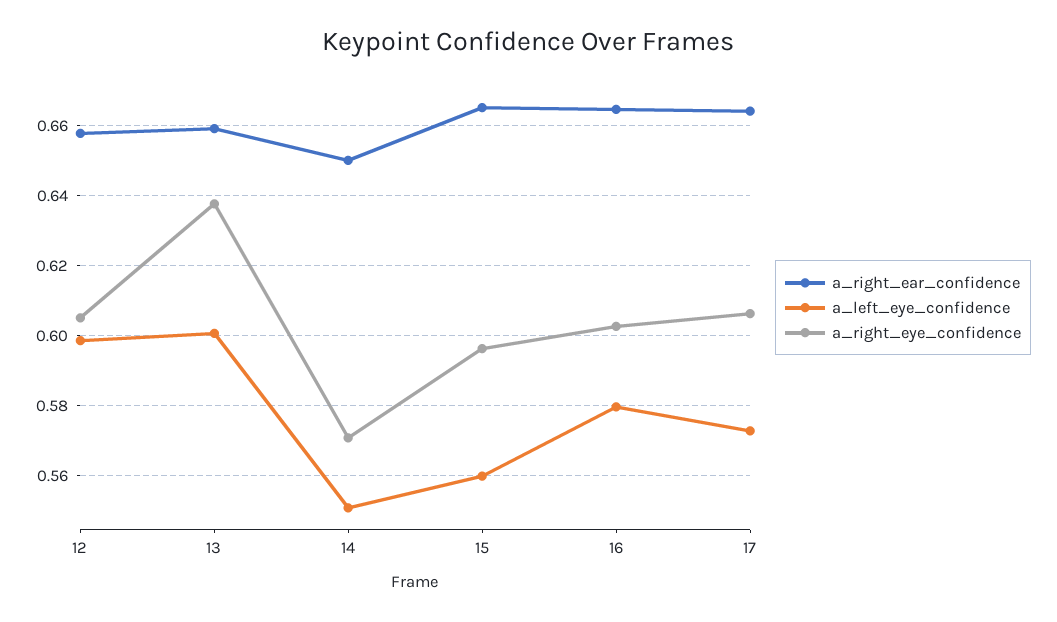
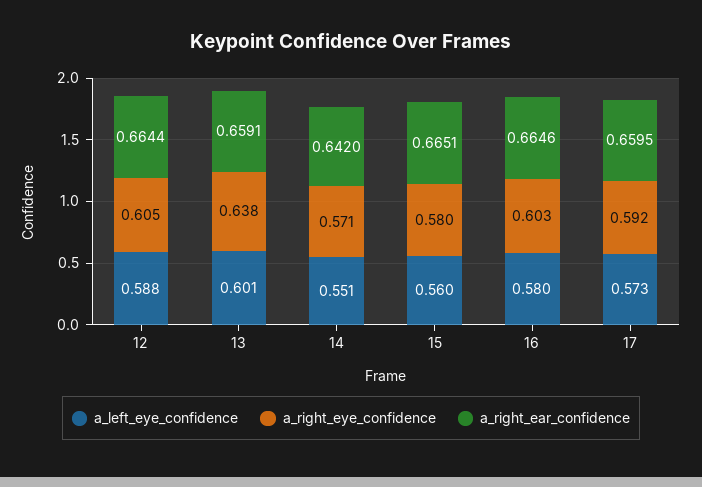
a_right_ear_confidence, 12: 0.658 -> 0.6644
a_left_eye_confidence, 12: 0.598 -> 0.588
a_right_ear_confidence, 14: 0.65 -> 0.642
a_right_eye_confidence, 15: 0.596 -> 0.58
a_right_ear_confidence, 17: 0.664 -> 0.6595
a_right_eye_confidence, 17: 0.606 -> 0.592

